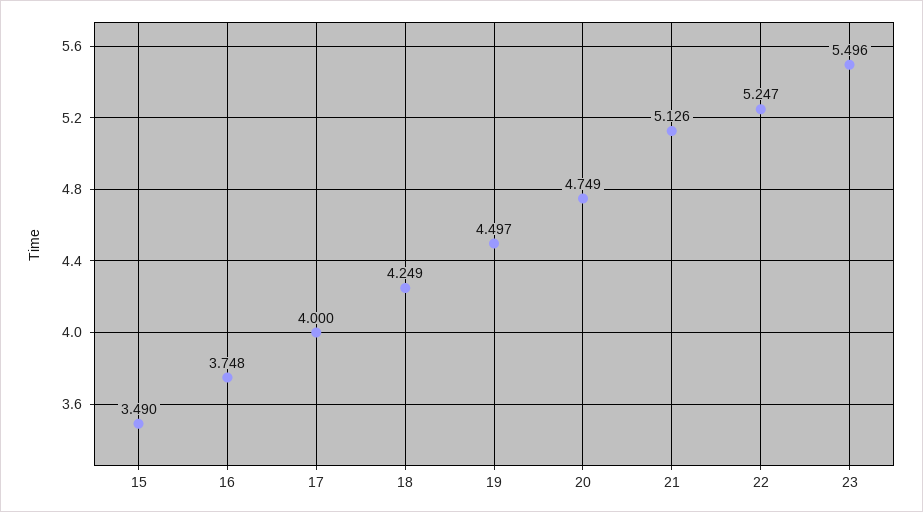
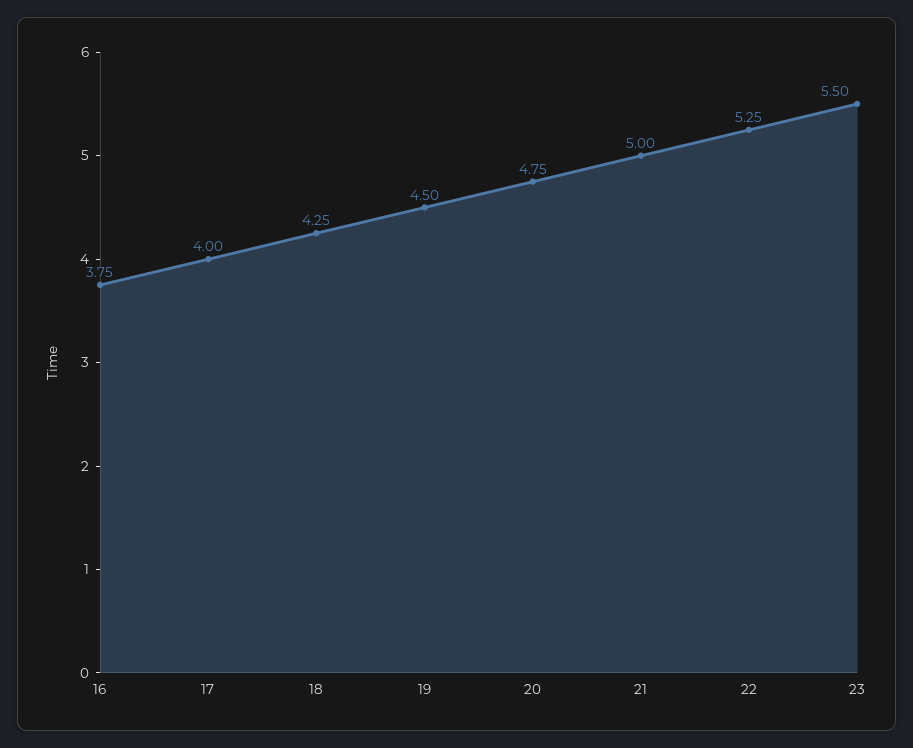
15: 3.49 -> none
21: 5.126 -> 5

